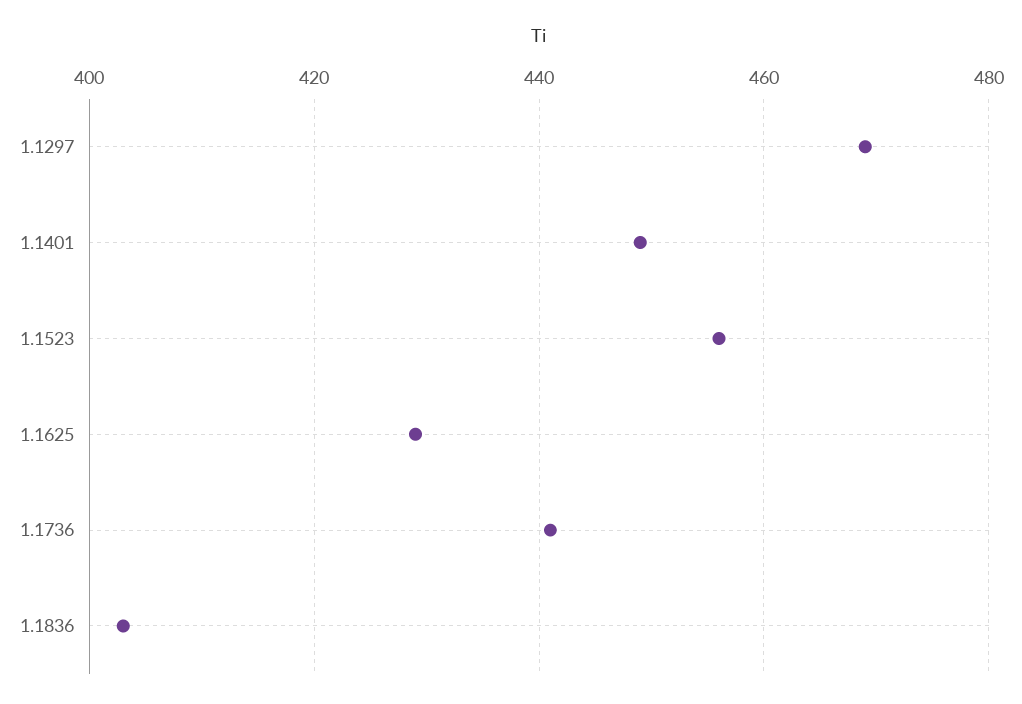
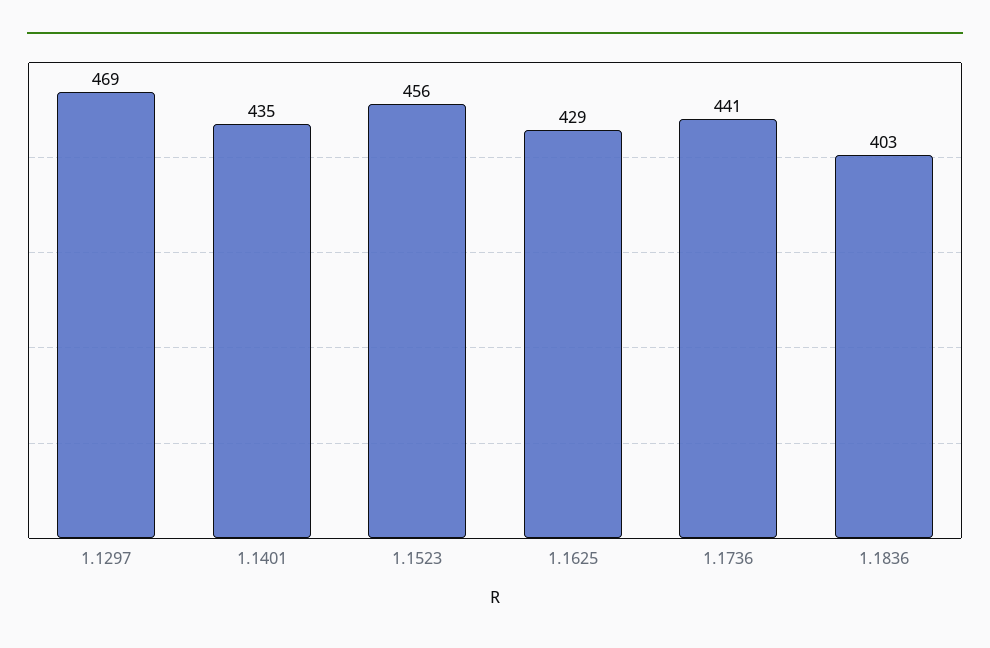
1.1401: 450 -> 435

